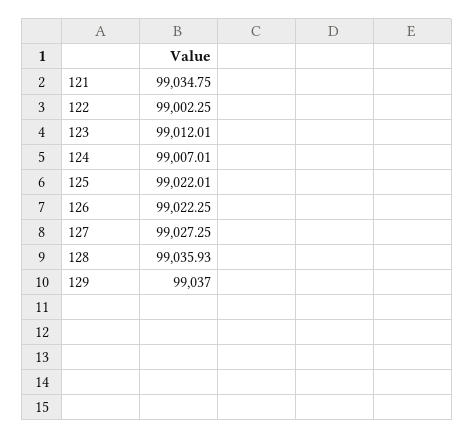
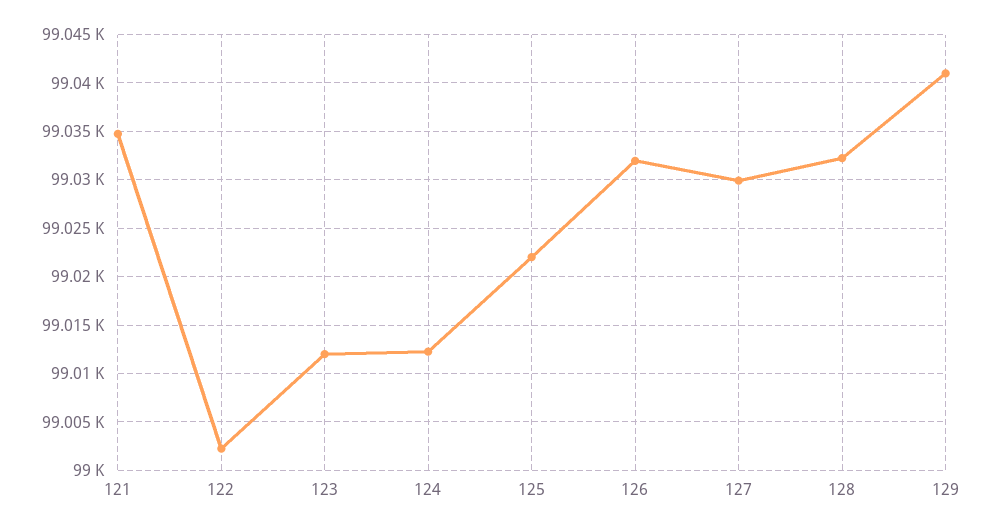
124: 99007.01 -> 99012
126: 99022.25 -> 99032
127: 99027.25 -> 99030
128: 99035.93 -> 99032
129: 99037 -> 99041

